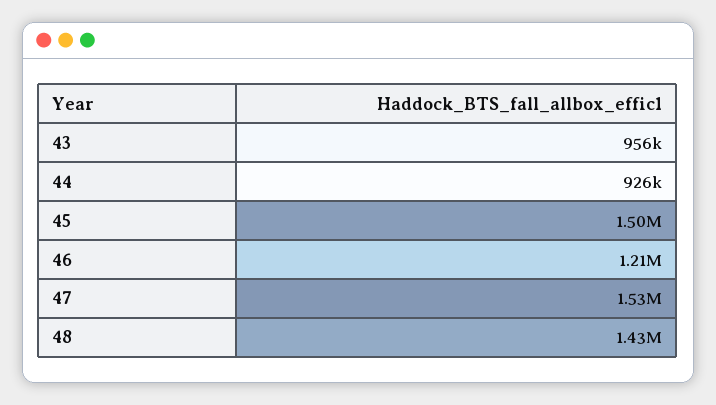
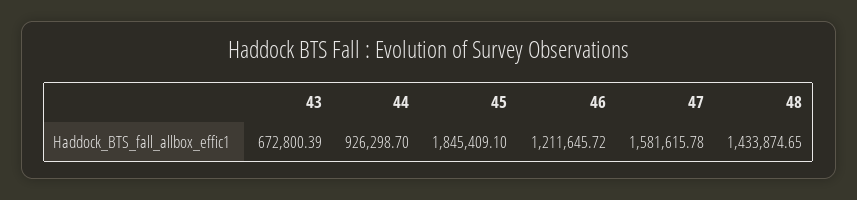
43: 956000 -> 672800.39
45: 1500000 -> 1845409.1
47: 1530000 -> 1581615.78

